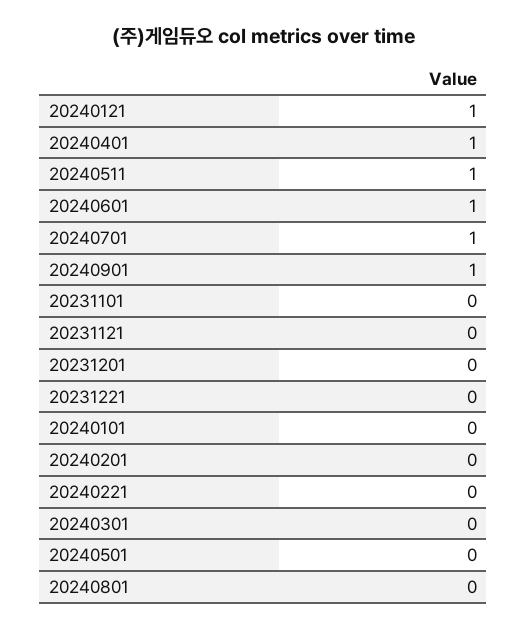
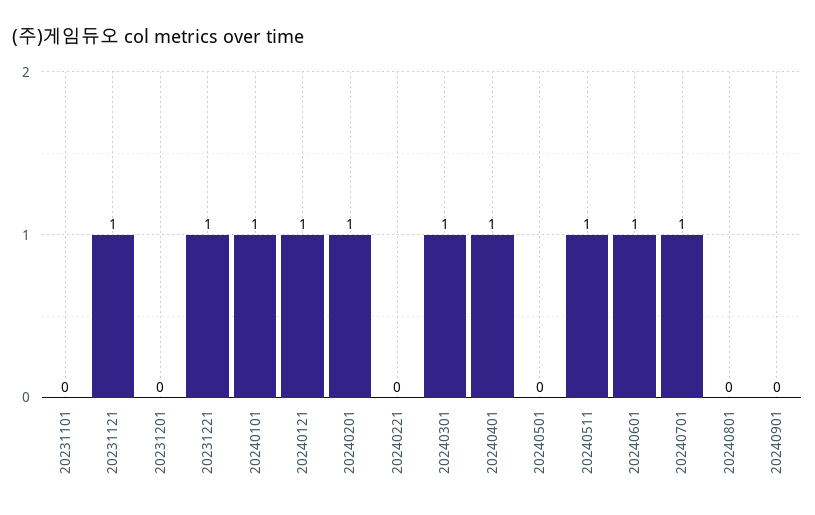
20240901: 1 -> 0
20231121: 0 -> 1
20231221: 0 -> 1
20240101: 0 -> 1
20240201: 0 -> 1
20240301: 0 -> 1

